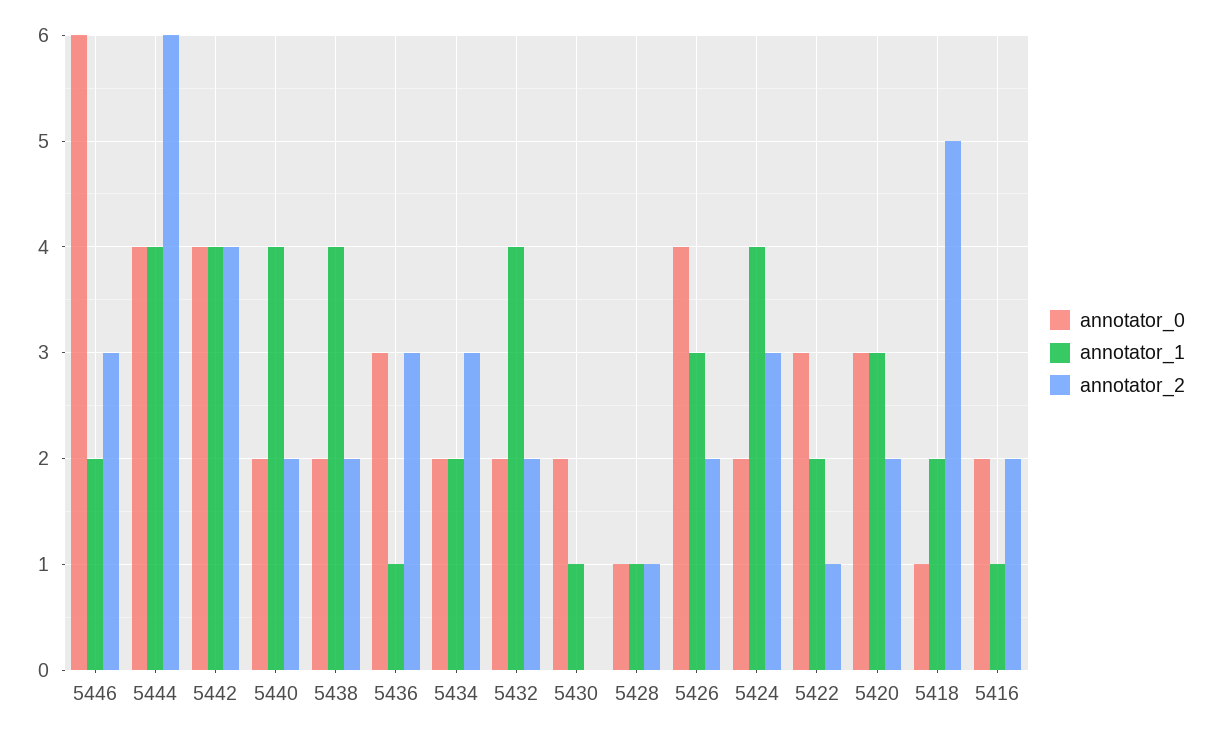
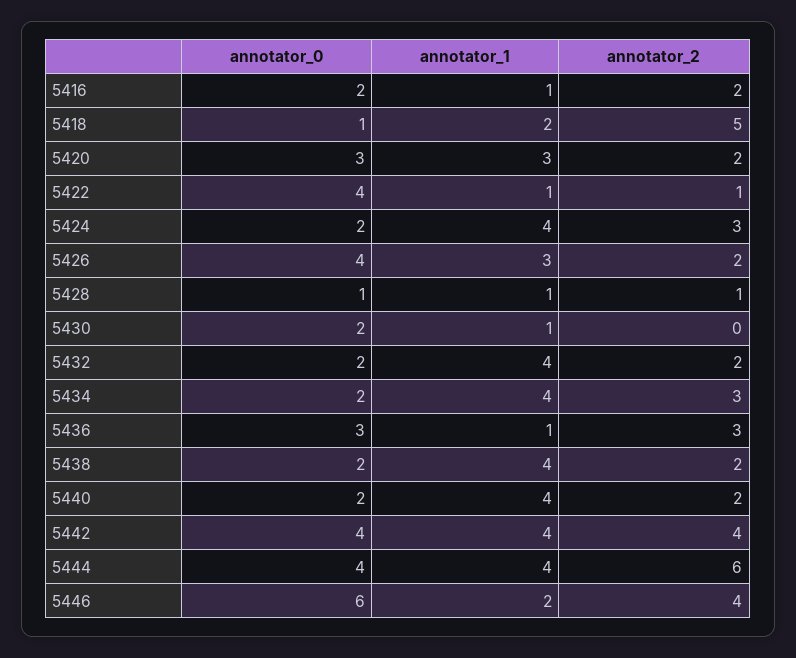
annotator_2, 5446: 3 -> 4
annotator_1, 5434: 2 -> 4
annotator_0, 5422: 3 -> 4
annotator_1, 5422: 2 -> 1

